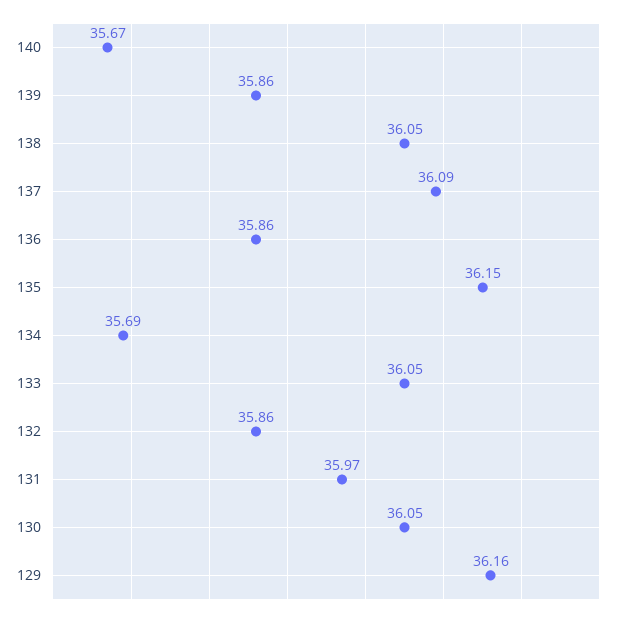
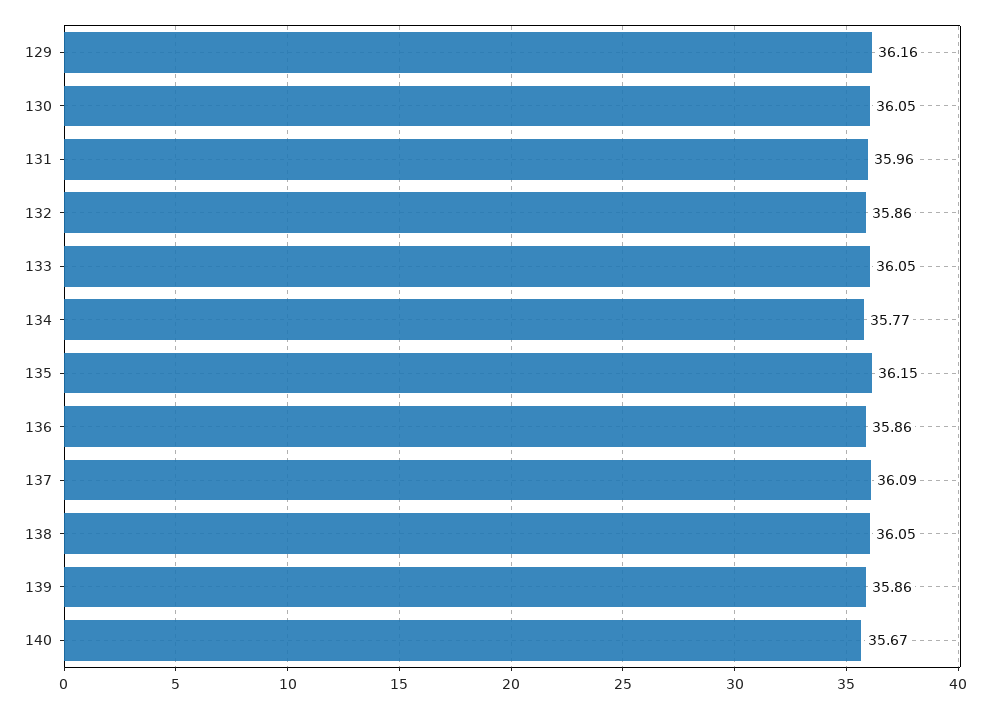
134: 35.69 -> 35.77
131: 35.97 -> 35.96

